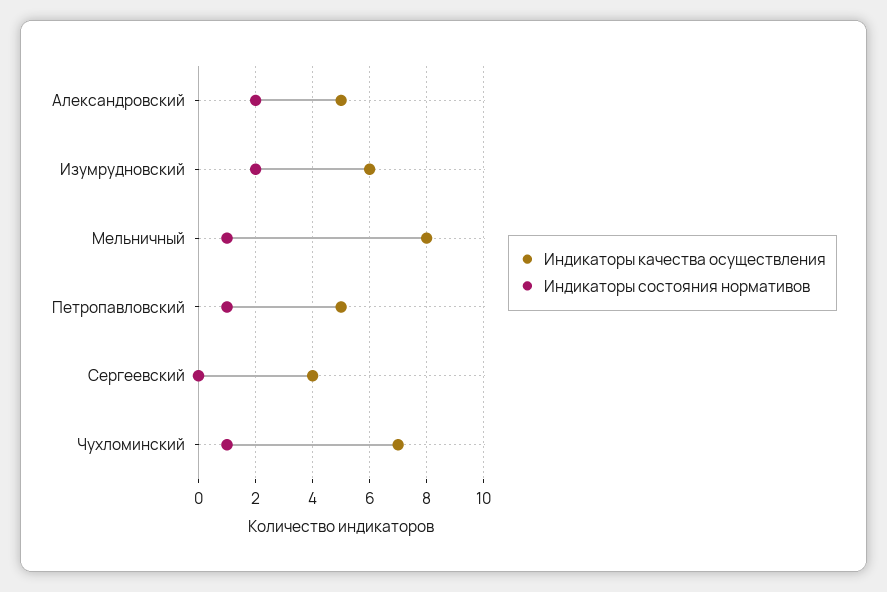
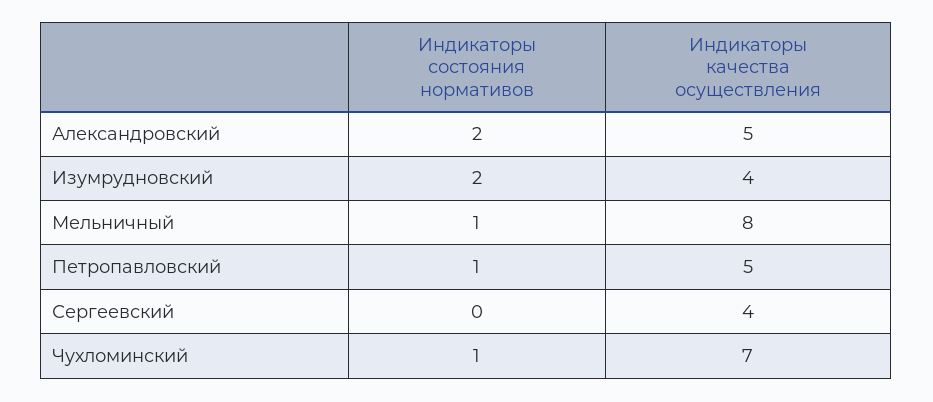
Индикаторы качества осуществления, Изумрудновский: 6 -> 4

